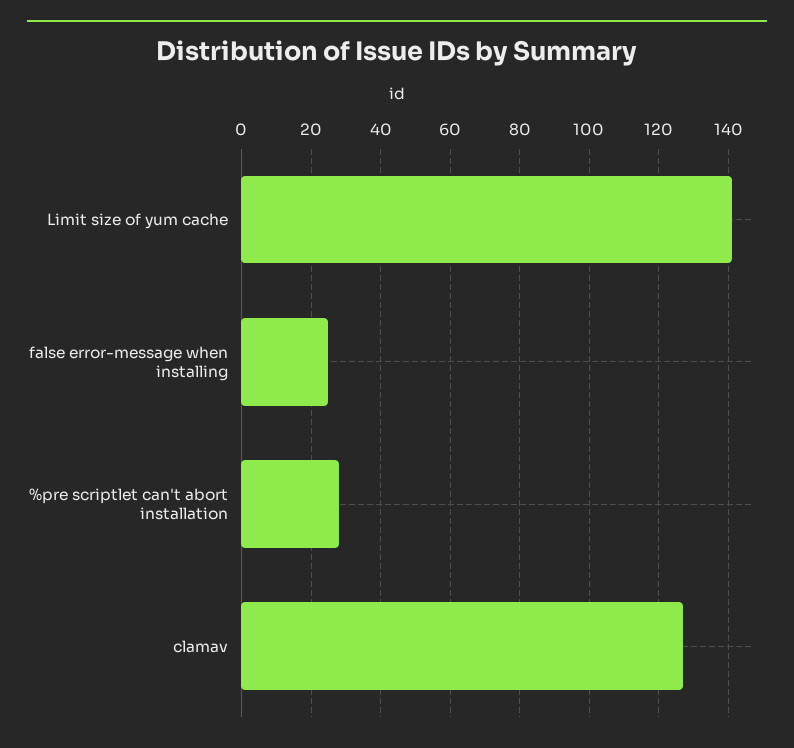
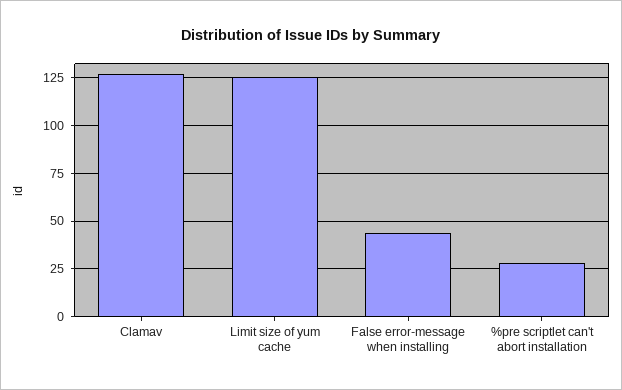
Limit size of yum cache: 140 -> 125
false error-message when installing: 25 -> 45

